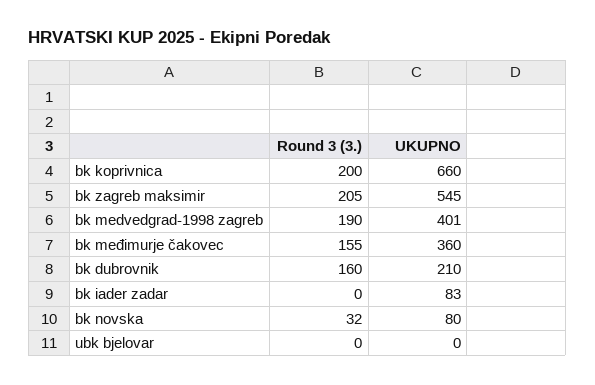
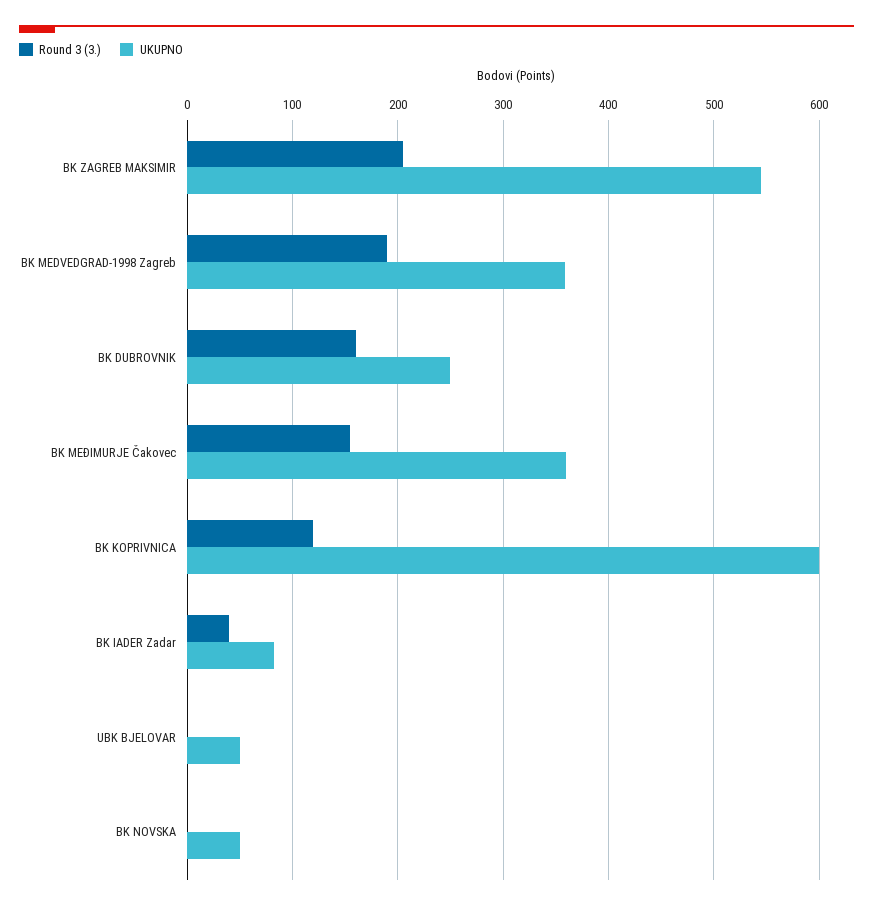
Round 3 (3.), bk koprivnica: 200 -> 120
UKUPNO, bk koprivnica: 660 -> 600
UKUPNO, bk medvedgrad-1998 zagreb: 401 -> 360
UKUPNO, bk dubrovnik: 210 -> 250
Round 3 (3.), bk iader zadar: 0 -> 40
Round 3 (3.), bk novska: 32 -> 0
UKUPNO, bk novska: 80 -> 50
UKUPNO, ubk bjelovar: 0 -> 50

